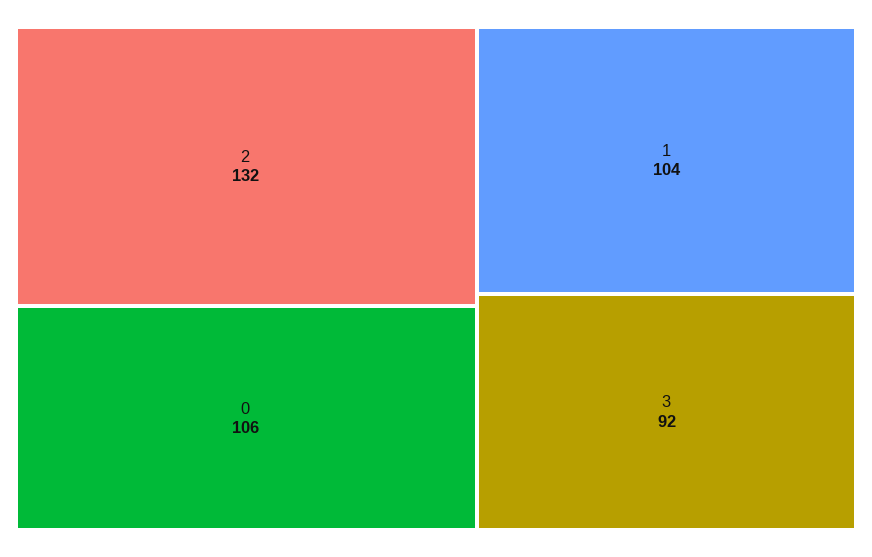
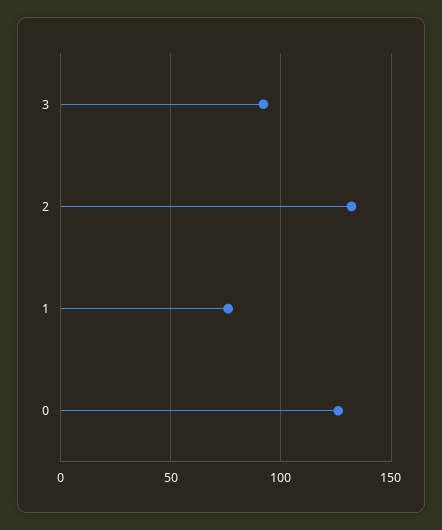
0: 106 -> 125
1: 104 -> 75

